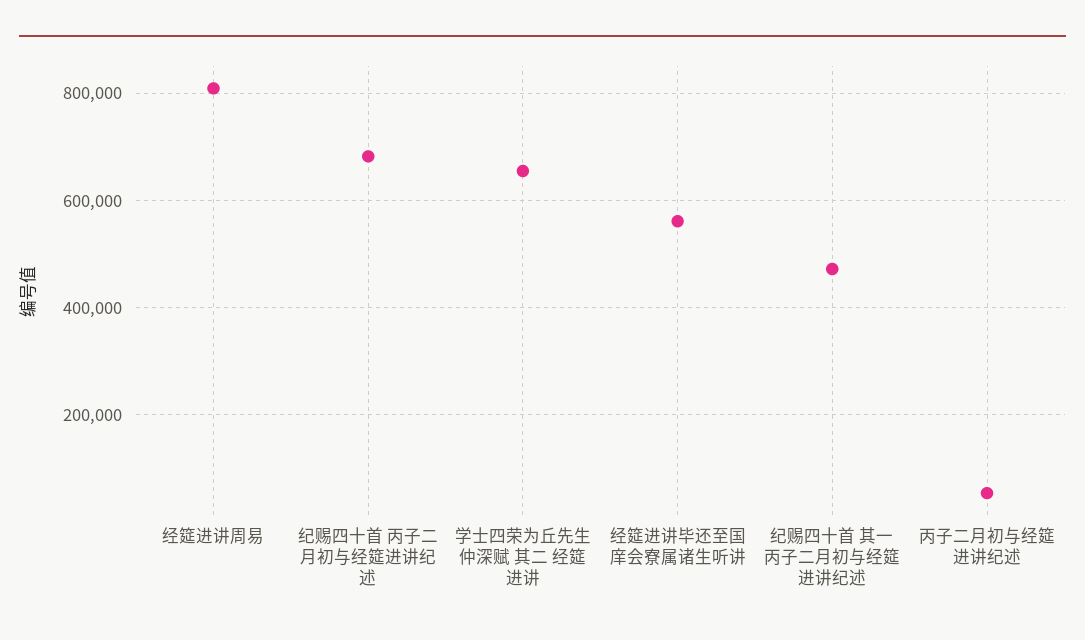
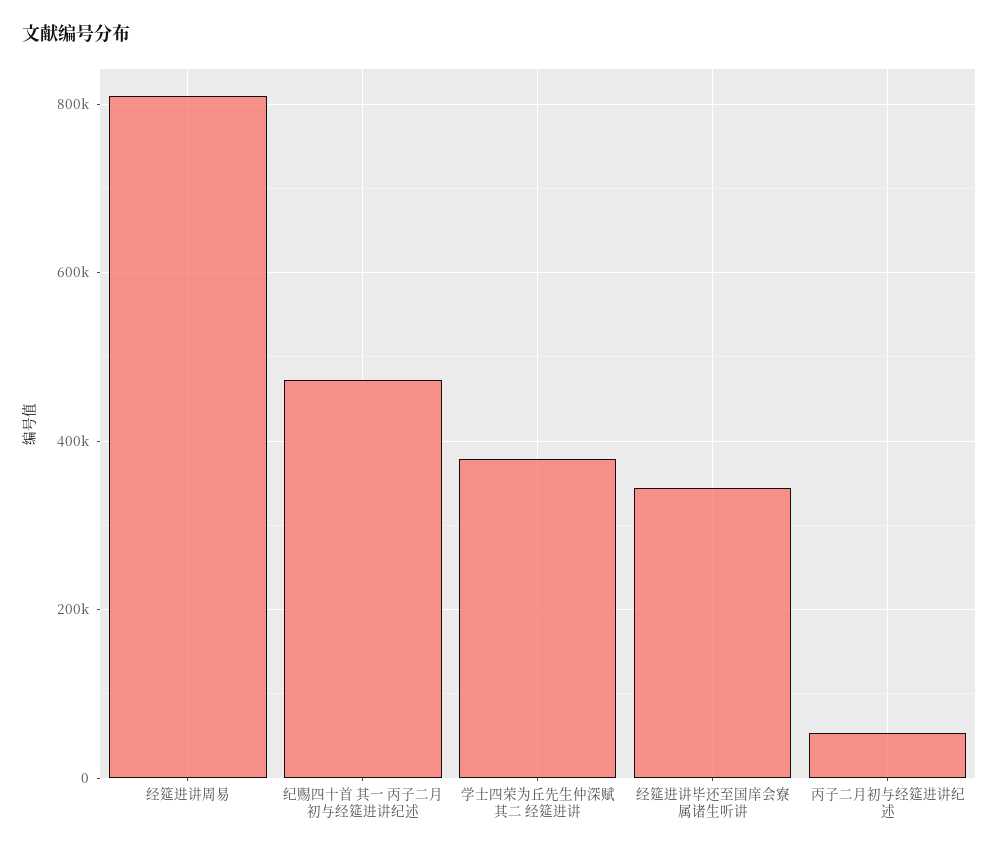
纪赐四十首 丙子二月初与经筵进讲纪述: 680000 -> none
学士四荣为丘先生仲深赋 其二 经筵进讲: 660000 -> 380000
经筵进讲毕还至国庠会寮属诸生听讲: 560000 -> 340000

